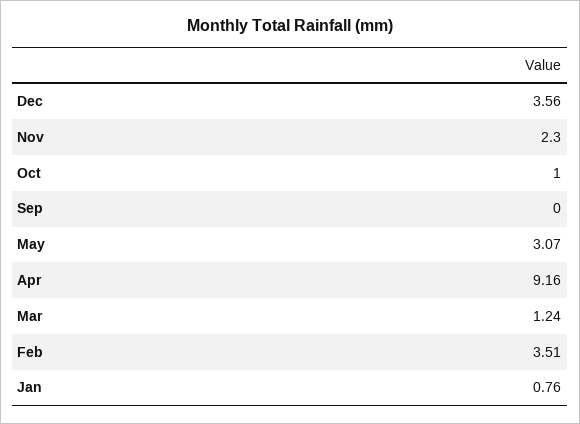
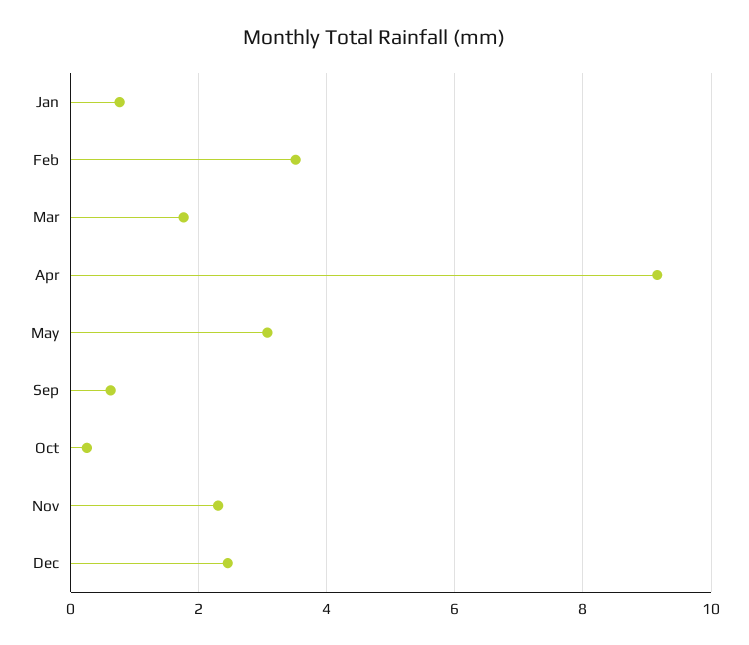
Dec: 3.56 -> 2.4
Oct: 1 -> 0.2
Sep: 0 -> 0.6
Mar: 1.24 -> 1.8

